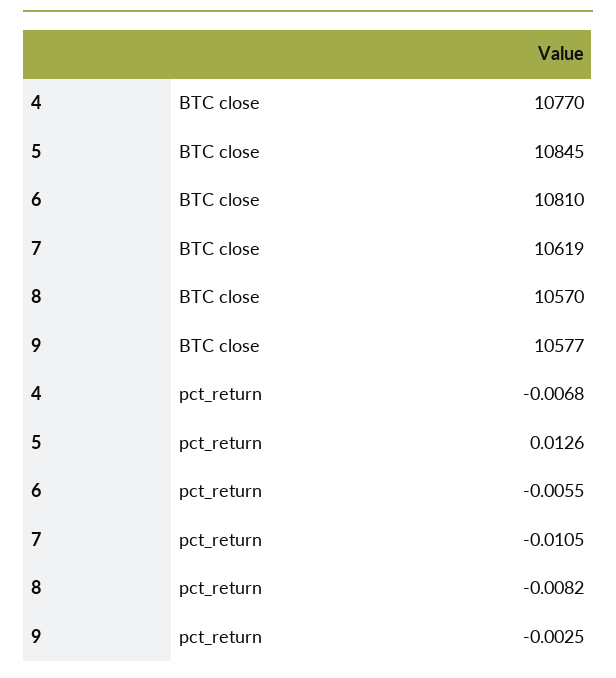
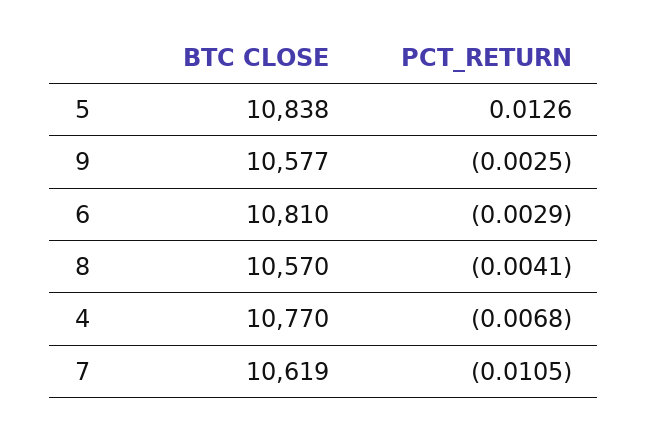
5, BTC close: 10845 -> 10838
6, pct_return: -0.0055 -> -0.0029
8, pct_return: -0.0082 -> -0.0041

